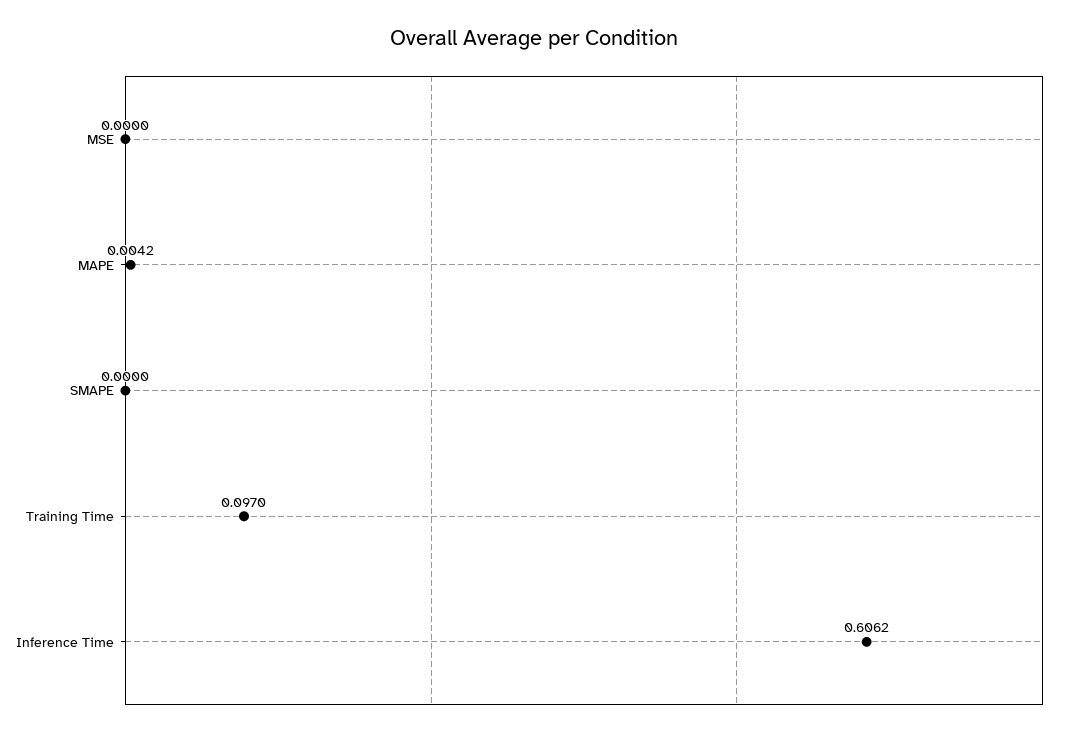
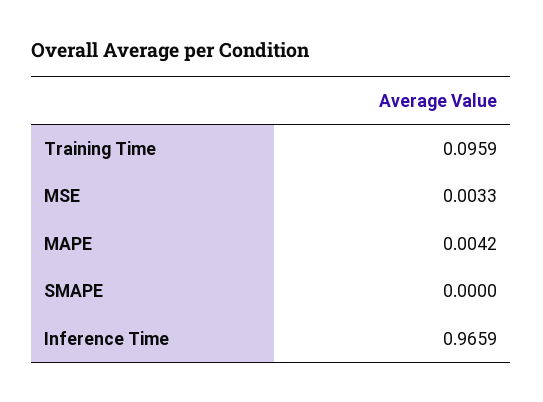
MSE: 0 -> 0.0033
Training Time: 0.097 -> 0.0959
Inference Time: 0.6062 -> 0.9659

